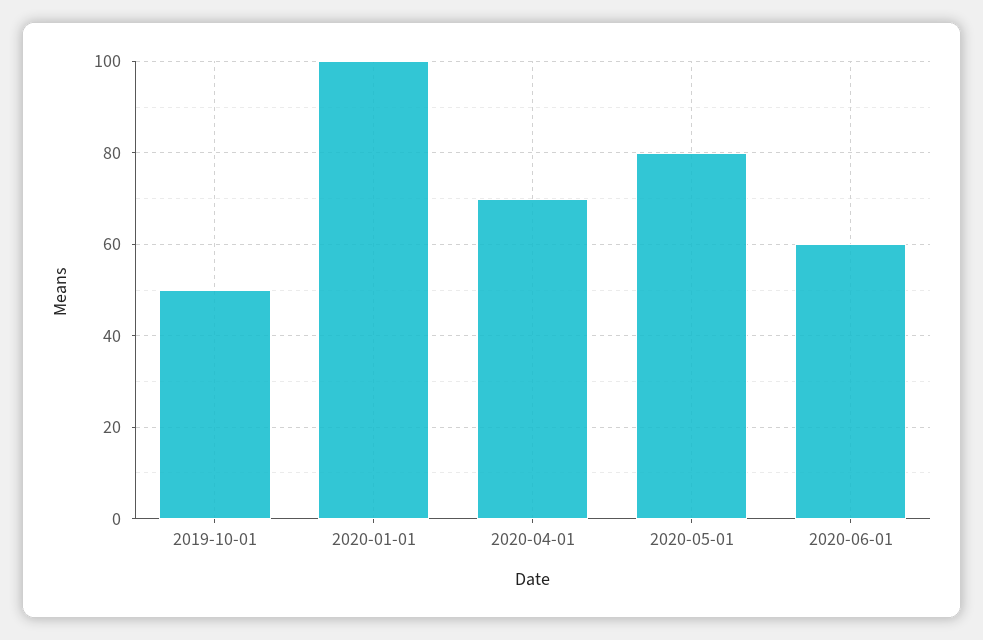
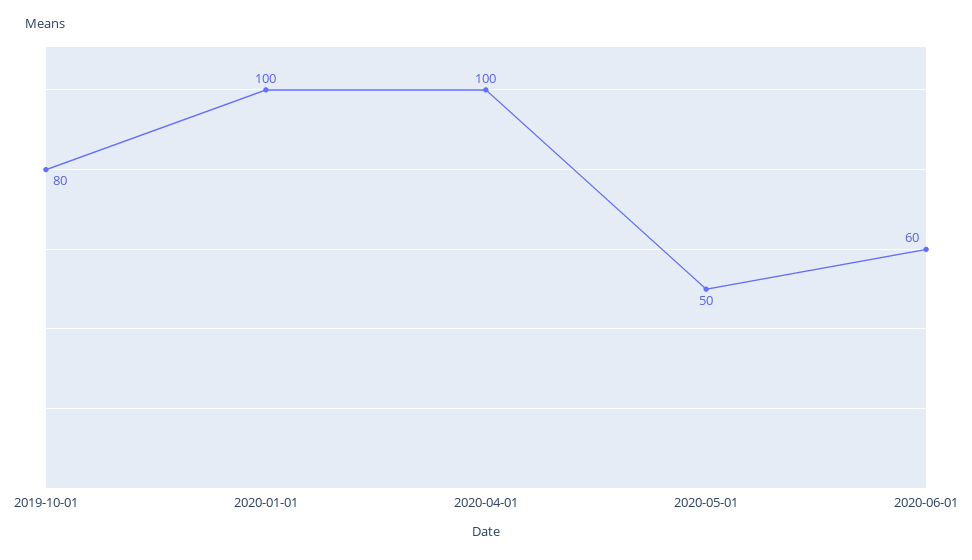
2019-10-01: 50 -> 80
2020-04-01: 70 -> 100
2020-05-01: 80 -> 50

